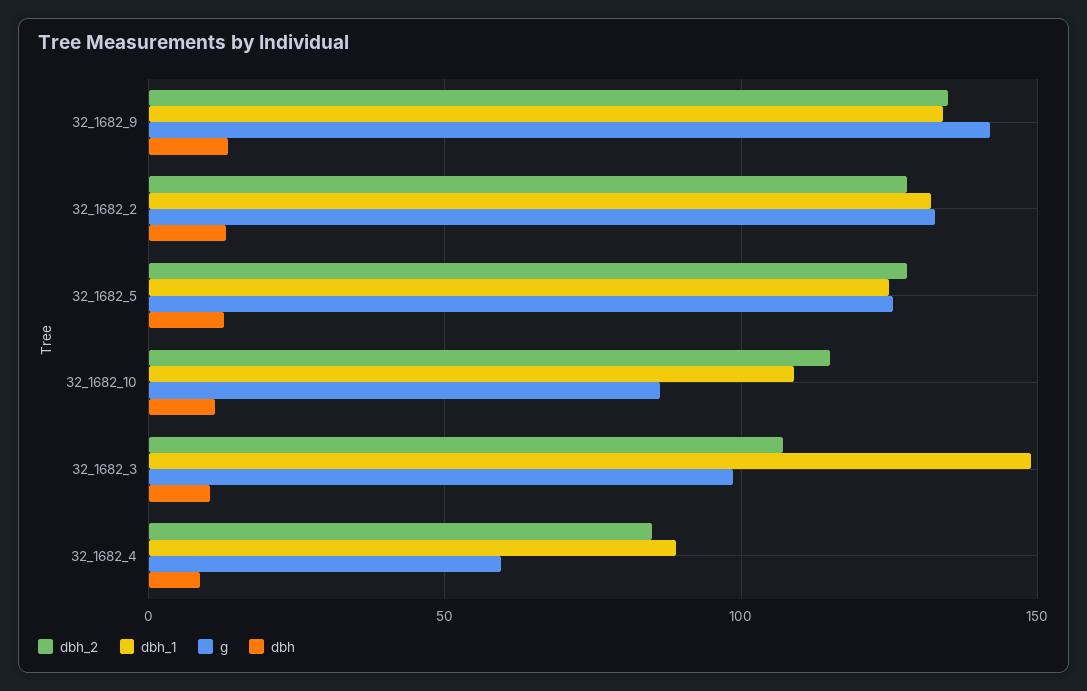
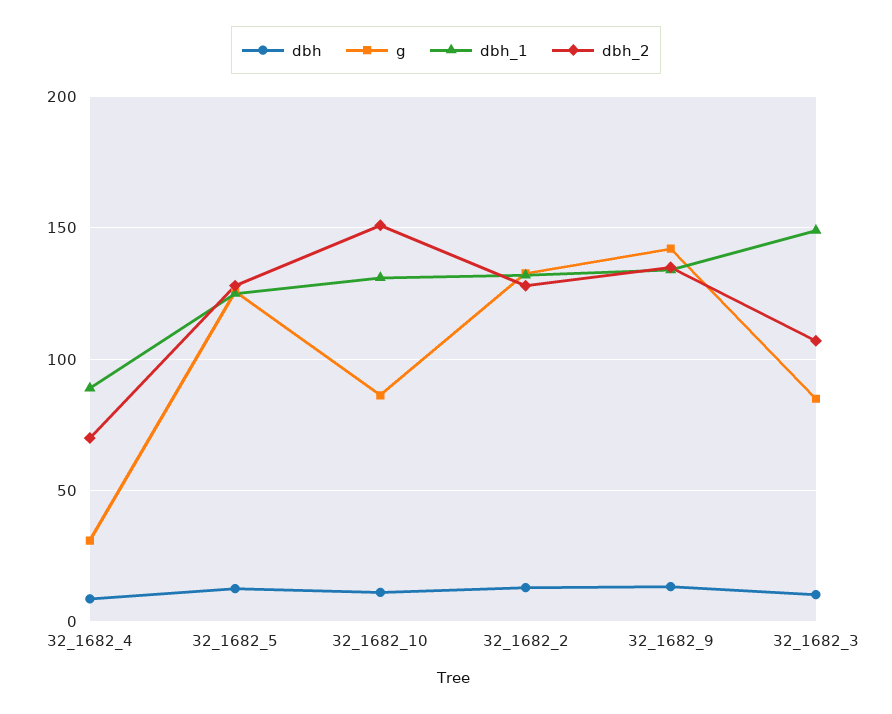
dbh_2, 32_1682_10: 115 -> 150
dbh_1, 32_1682_10: 110 -> 130
g, 32_1682_3: 100 -> 85
dbh_2, 32_1682_4: 85 -> 70
g, 32_1682_4: 60 -> 30

